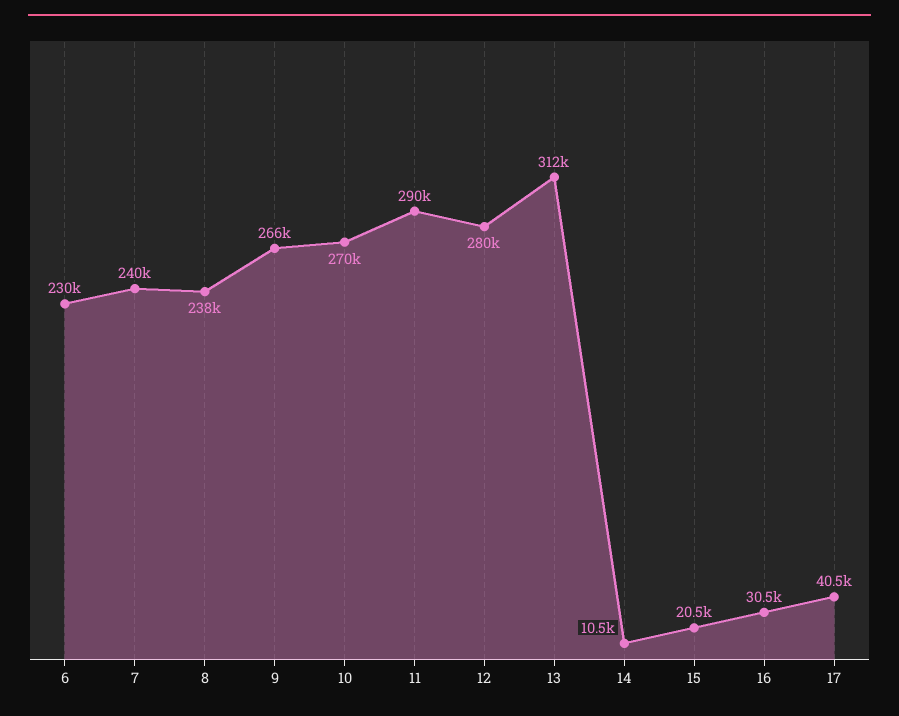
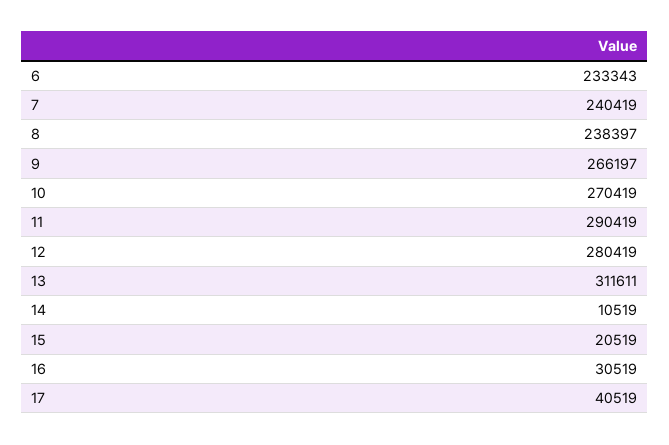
6: 230000 -> 233343

